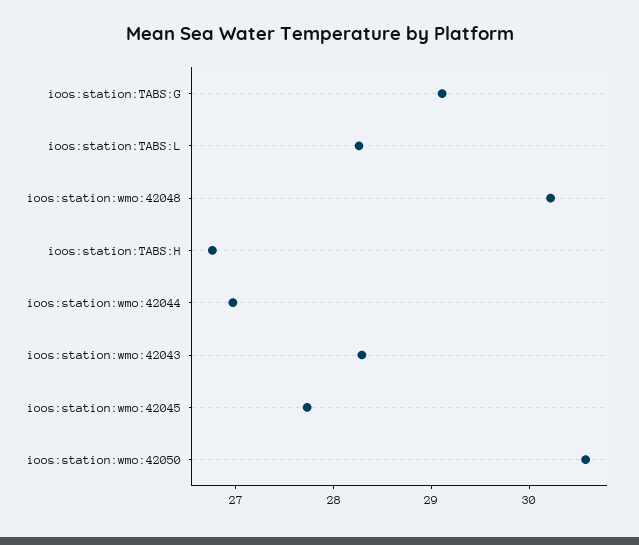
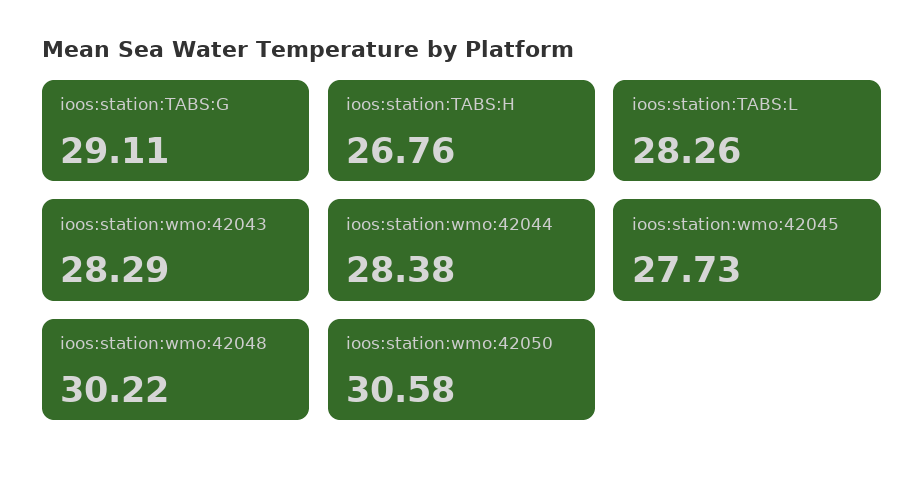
ioos:station:wmo:42044: 27 -> 28.38

